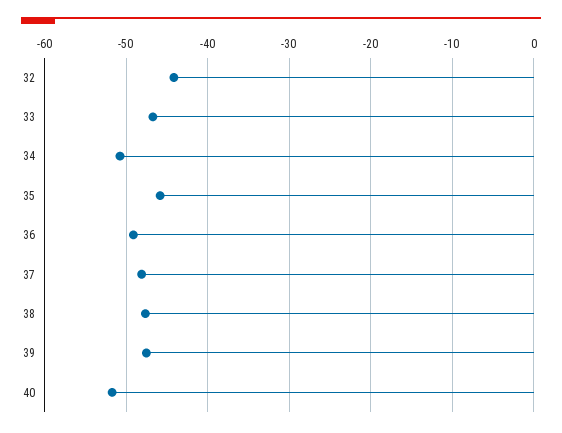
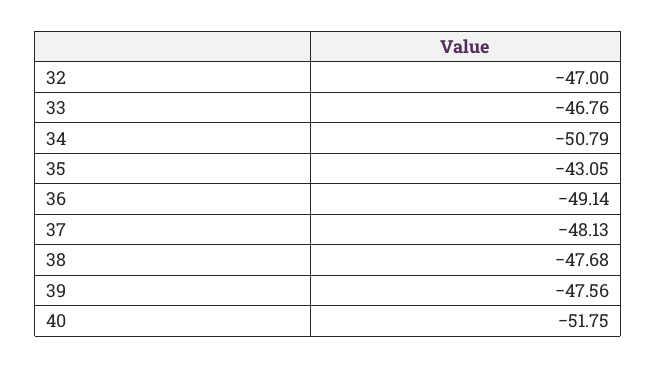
32: -44 -> -47
35: -46 -> -43.05

